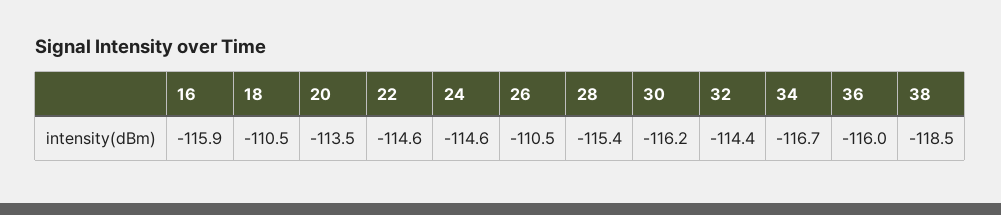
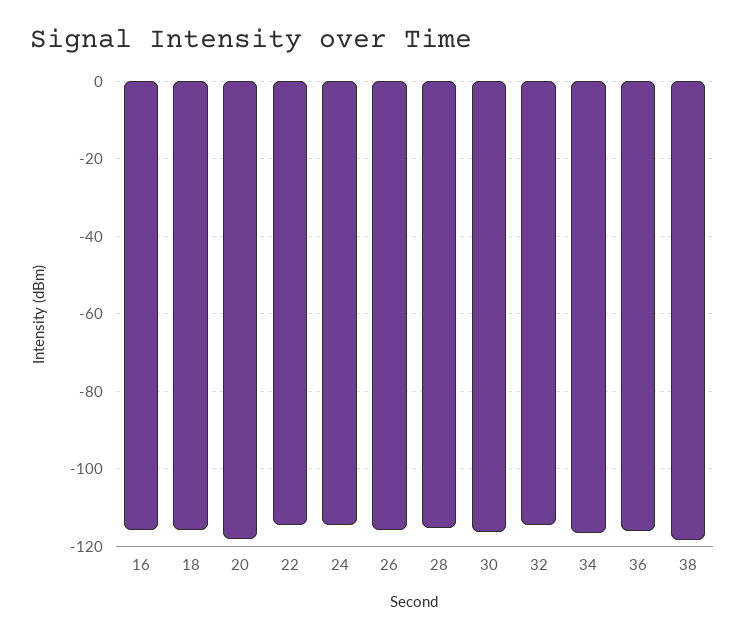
18: -110.5 -> -116
20: -113.5 -> -118
26: -110.5 -> -116

